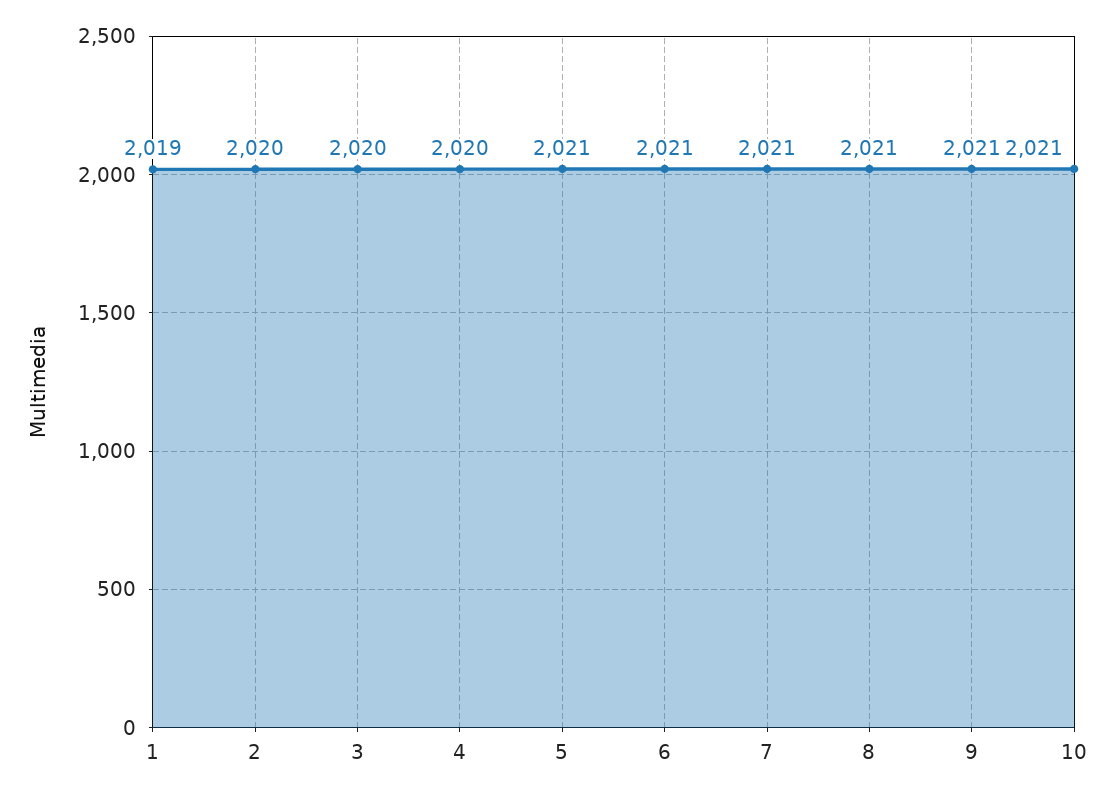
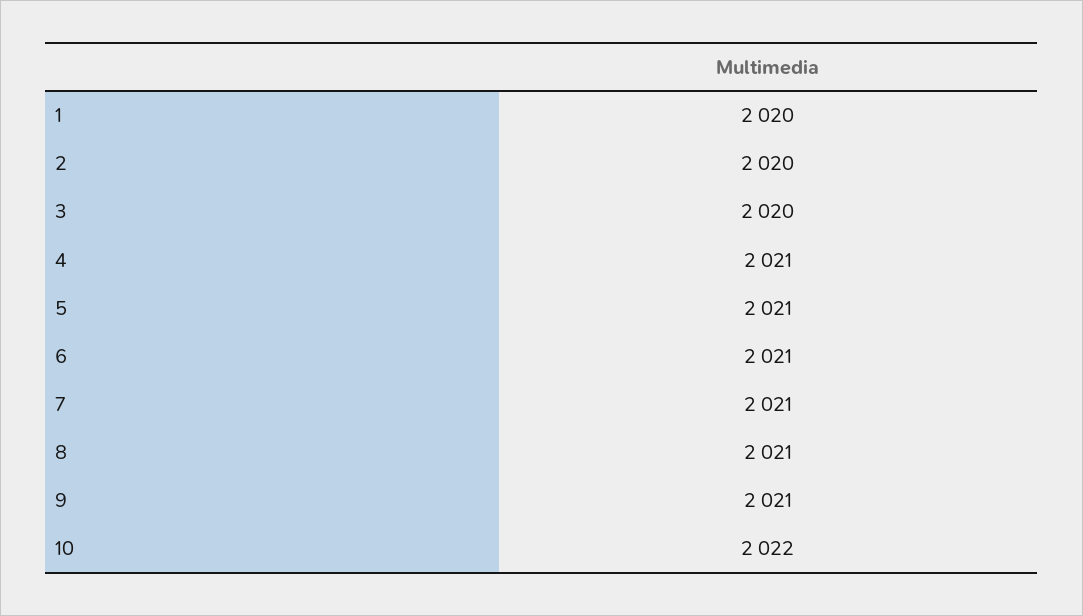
1: 2019 -> 2020
4: 2020 -> 2021
10: 2021 -> 2022

